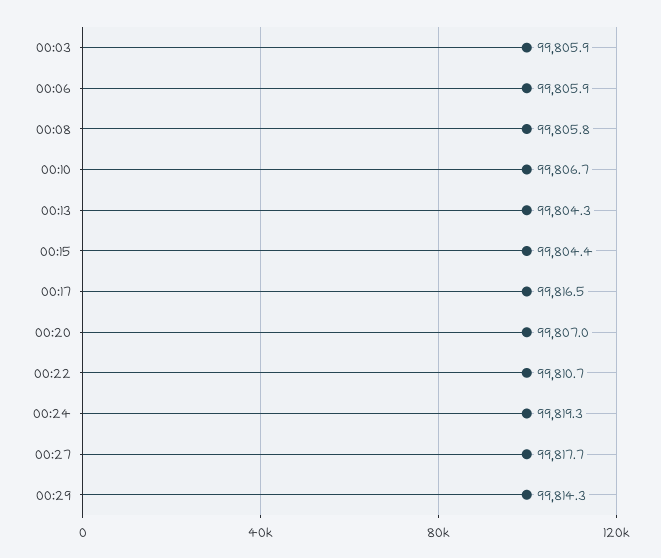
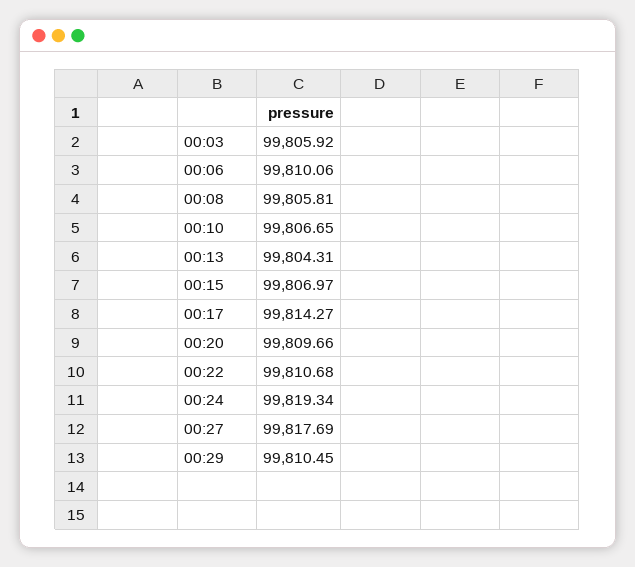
00:06: 99805.9 -> 99810.06
00:15: 99804.4 -> 99806.97
00:17: 99816.5 -> 99814.27
00:20: 99807 -> 99809.66
00:29: 99814.3 -> 99810.45

